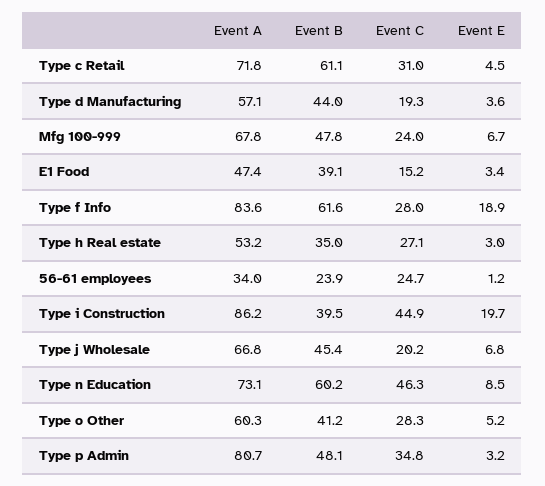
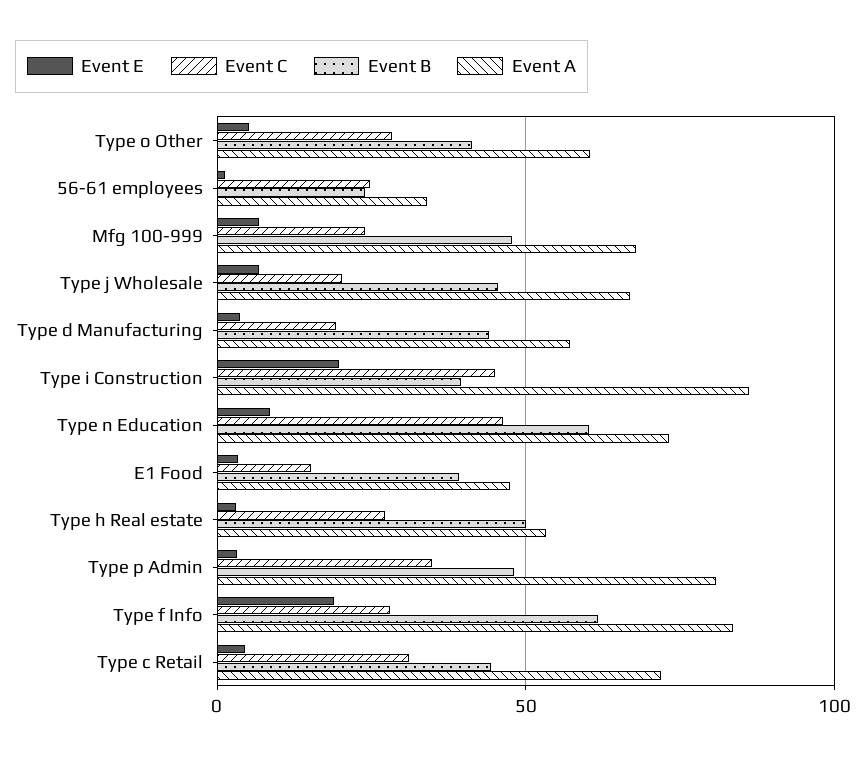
Event B, Type c Retail: 61.1 -> 45
Event B, Type h Real estate: 35 -> 50

